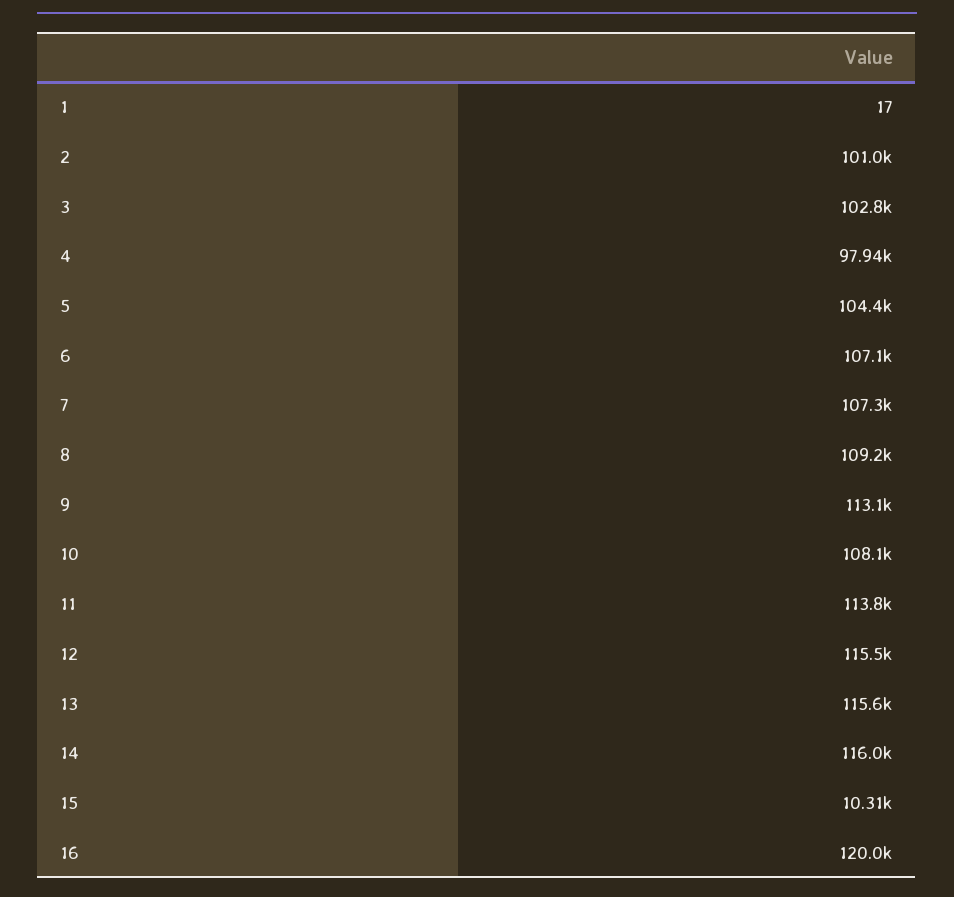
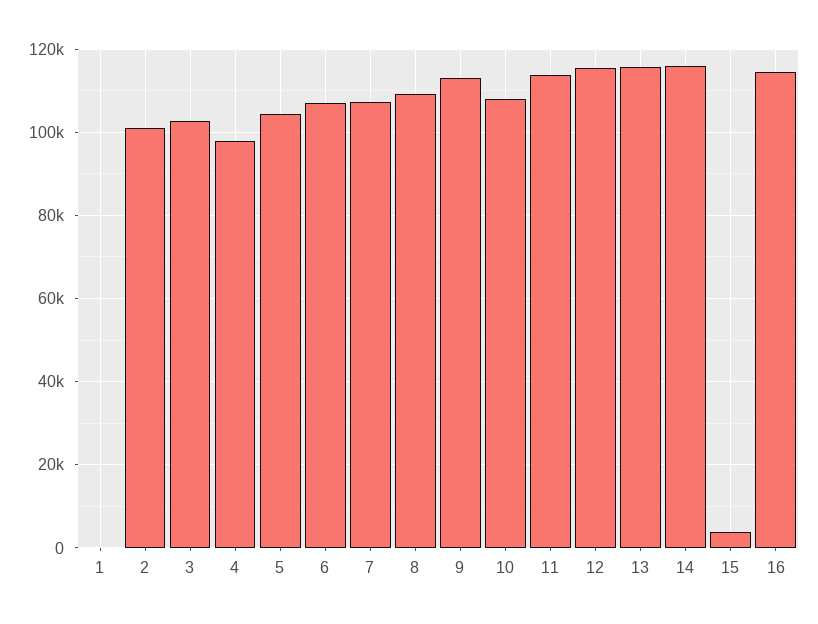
15: 10310 -> 4000
16: 120000 -> 114000

